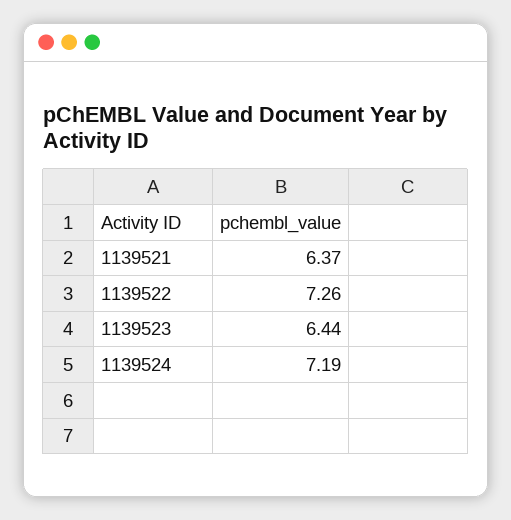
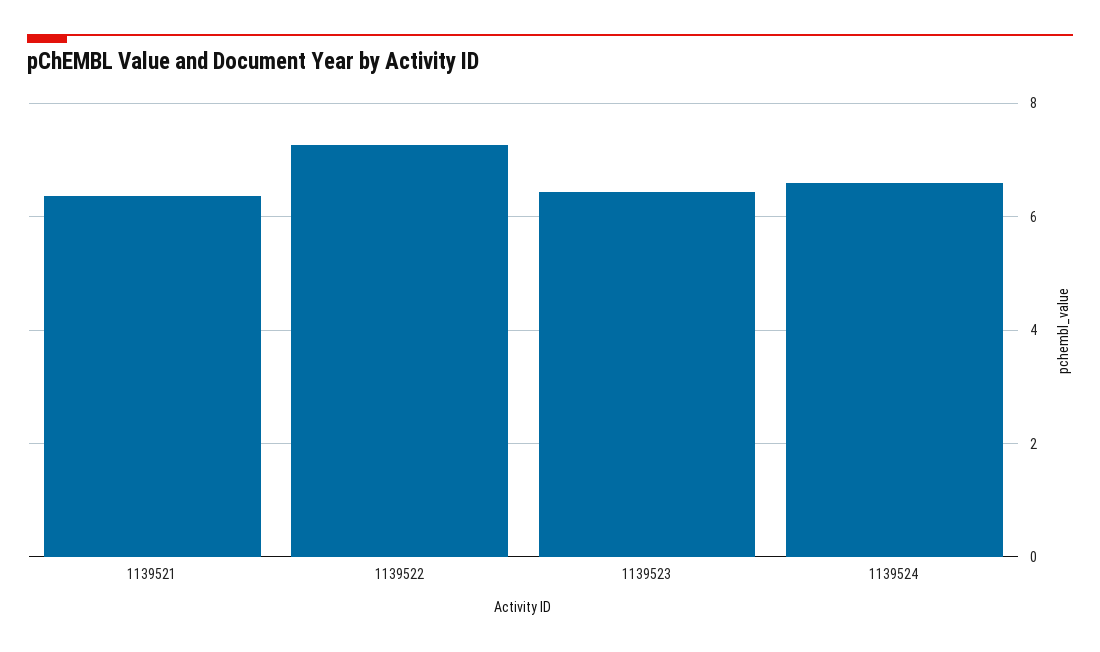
1139524: 7.19 -> 6.6

